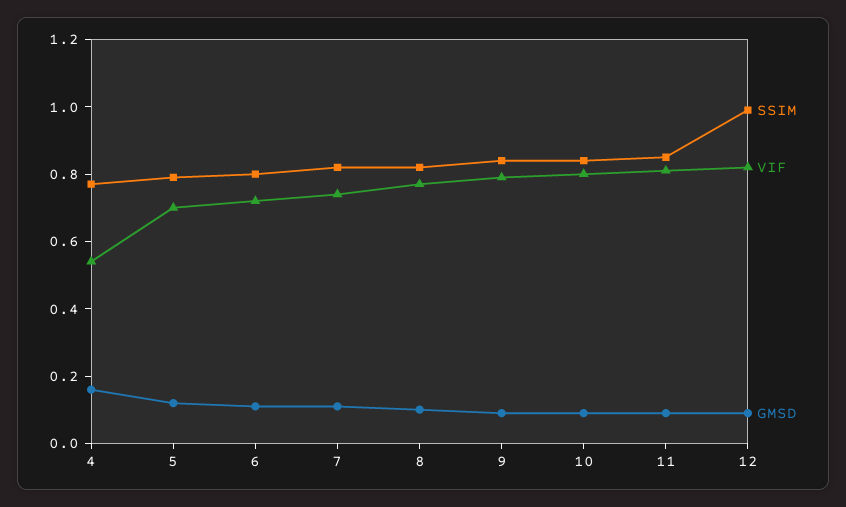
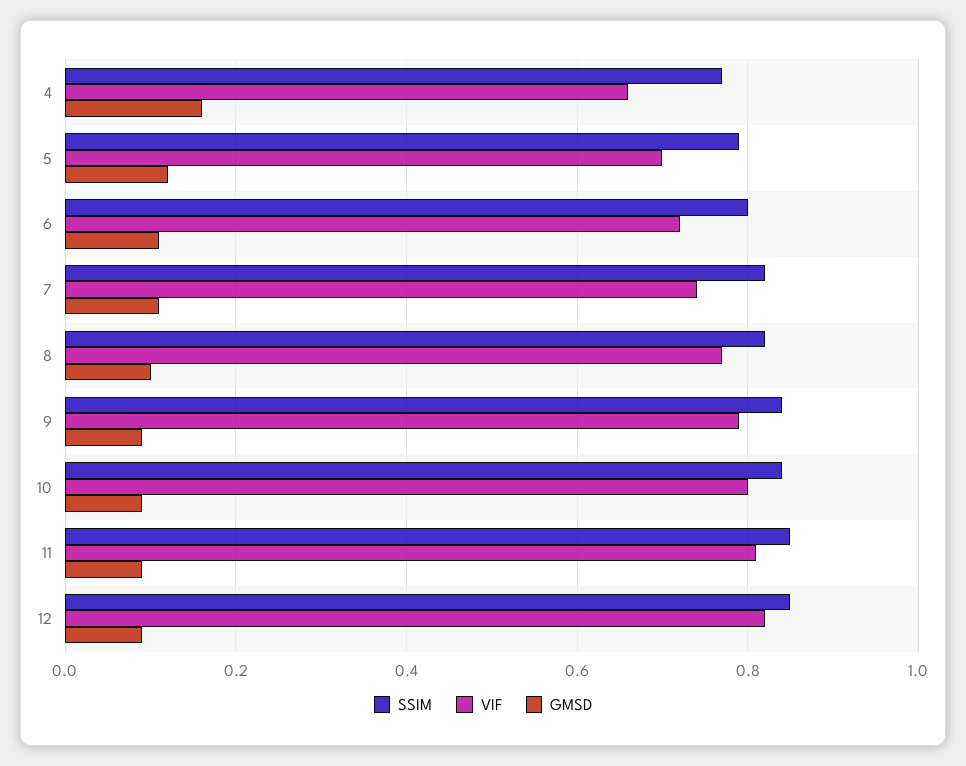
VIF, 4: 0.55 -> 0.65
SSIM, 12: 1 -> 0.85

